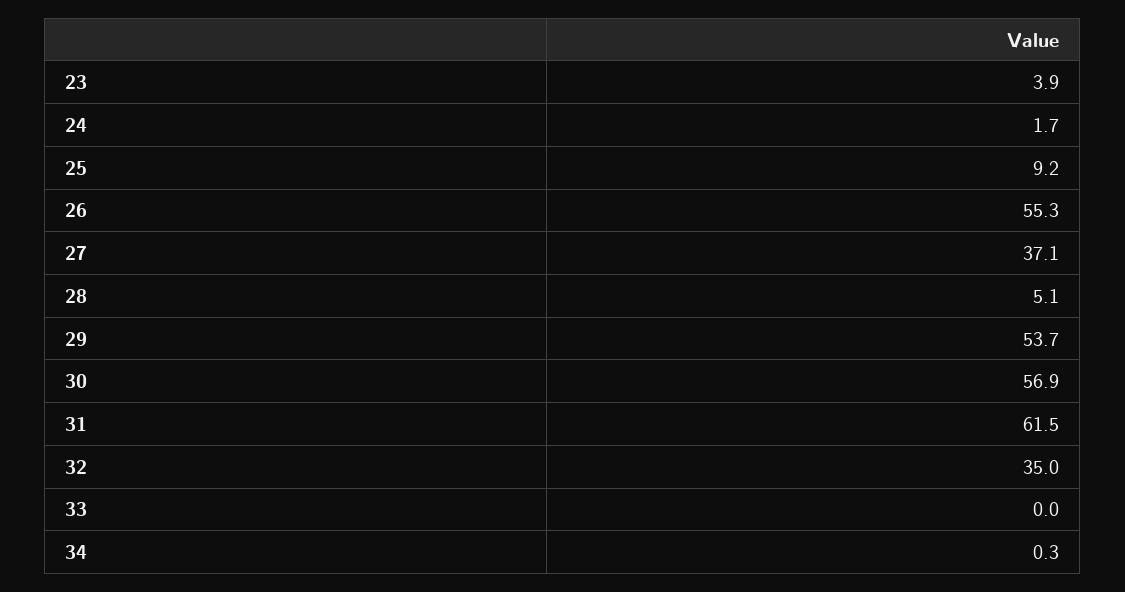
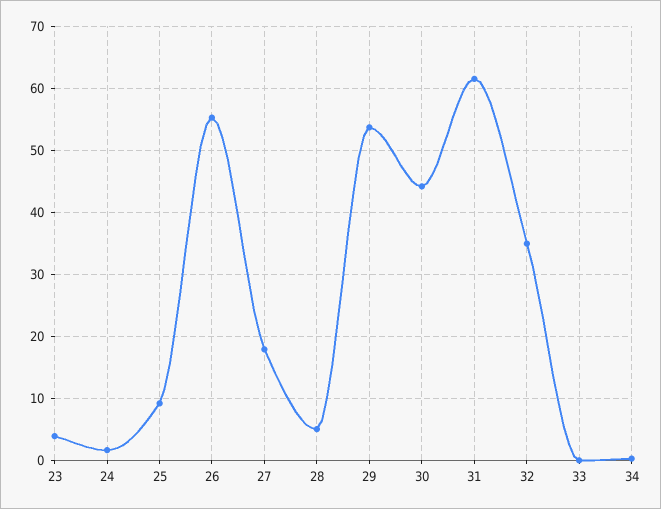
27: 37.1 -> 18
30: 56.9 -> 44

